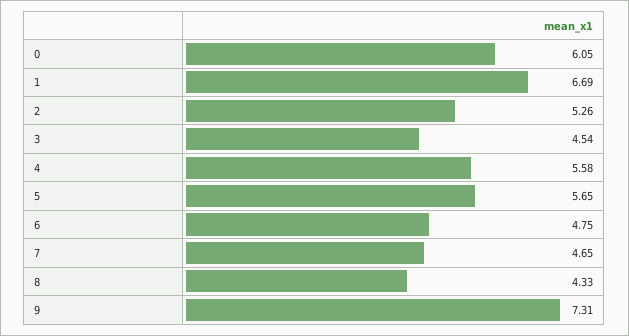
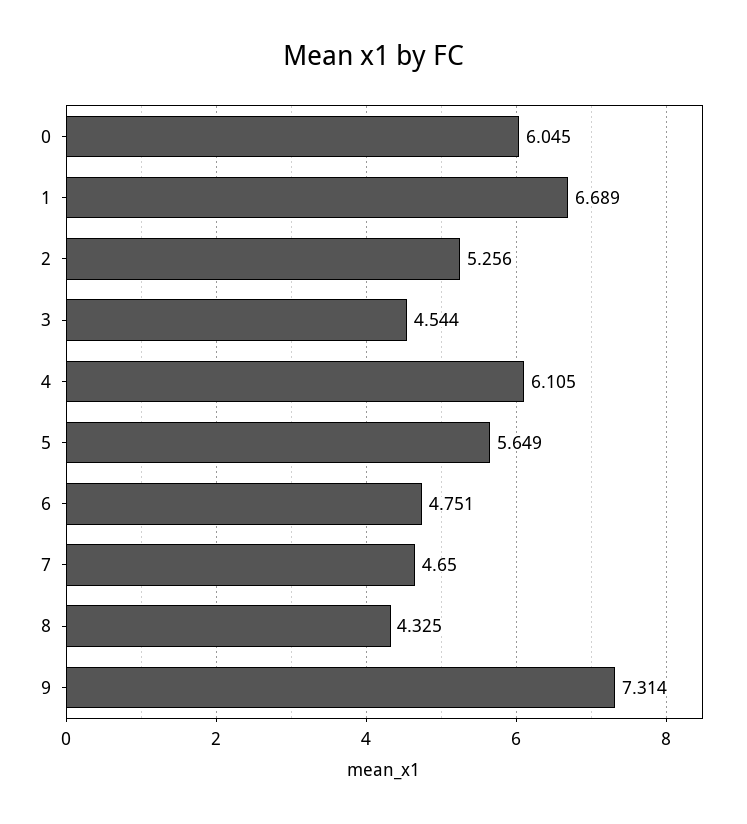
4: 5.58 -> 6.105

